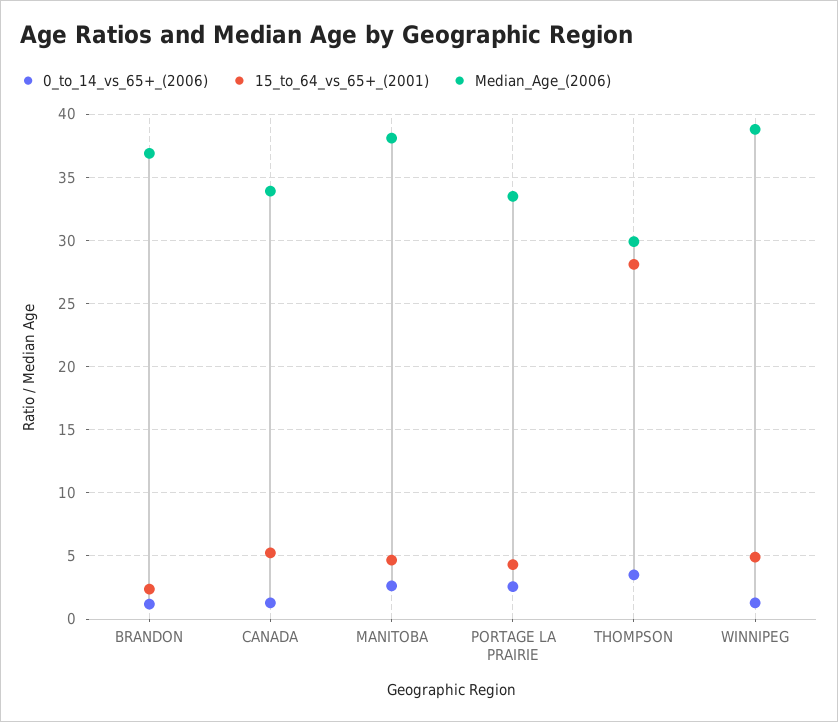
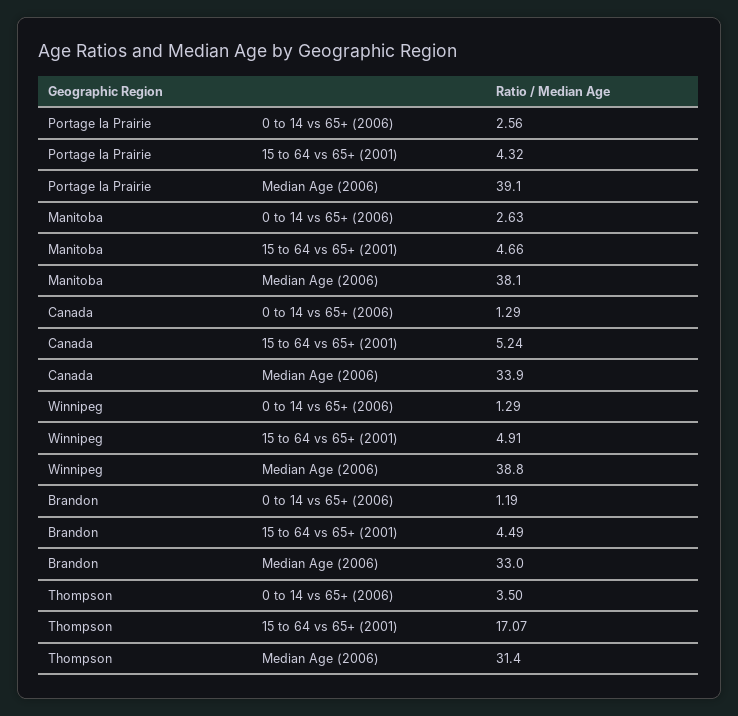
15_to_64_vs_65+_(2001), BRANDON: 2.5 -> 4.49
Median_Age_(2006), BRANDON: 37 -> 33
Median_Age_(2006), PORTAGE LA PRAIRIE: 33.5 -> 39.1
15_to_64_vs_65+_(2001), THOMPSON: 28 -> 17.07
Median_Age_(2006), THOMPSON: 30 -> 31.4

